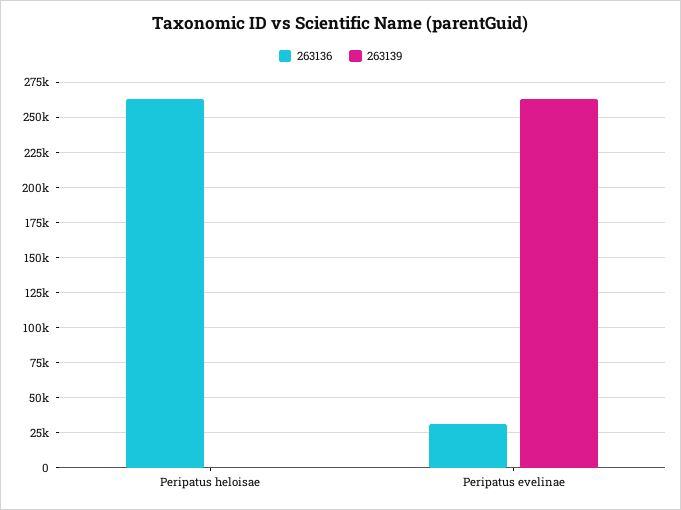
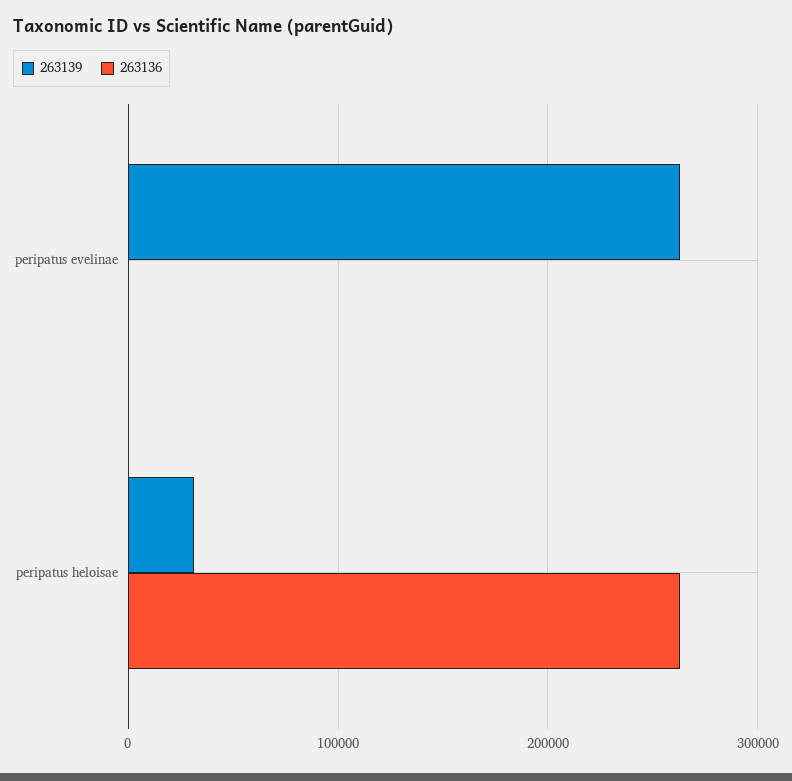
263139, Peripatus heloisae: 0 -> 30000
263136, Peripatus evelinae: 30000 -> 0

